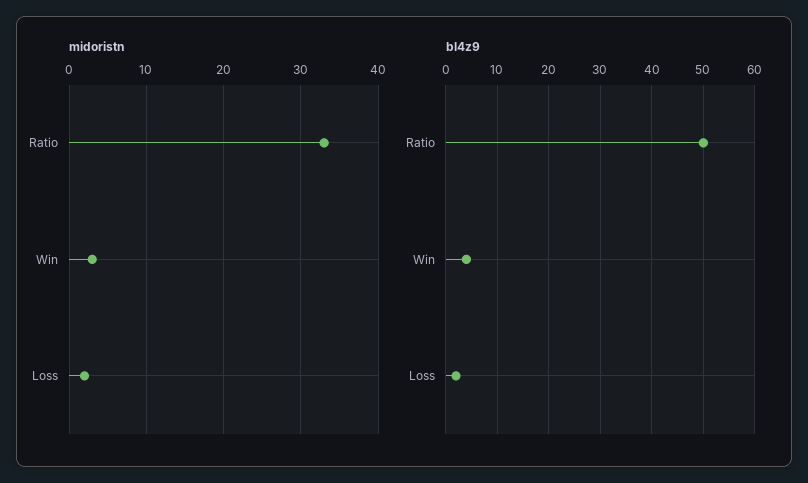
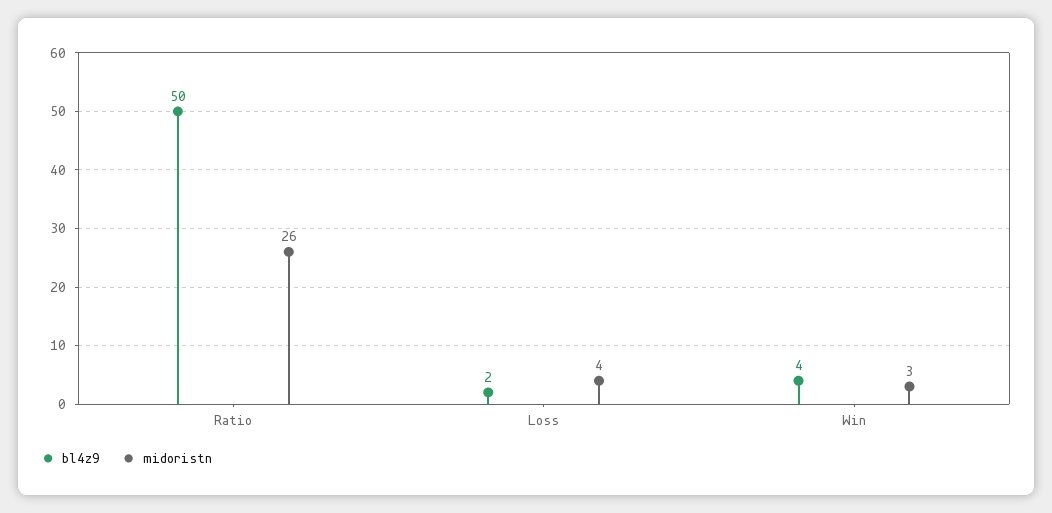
midoristn, Ratio: 33 -> 26
midoristn, Loss: 2 -> 4

